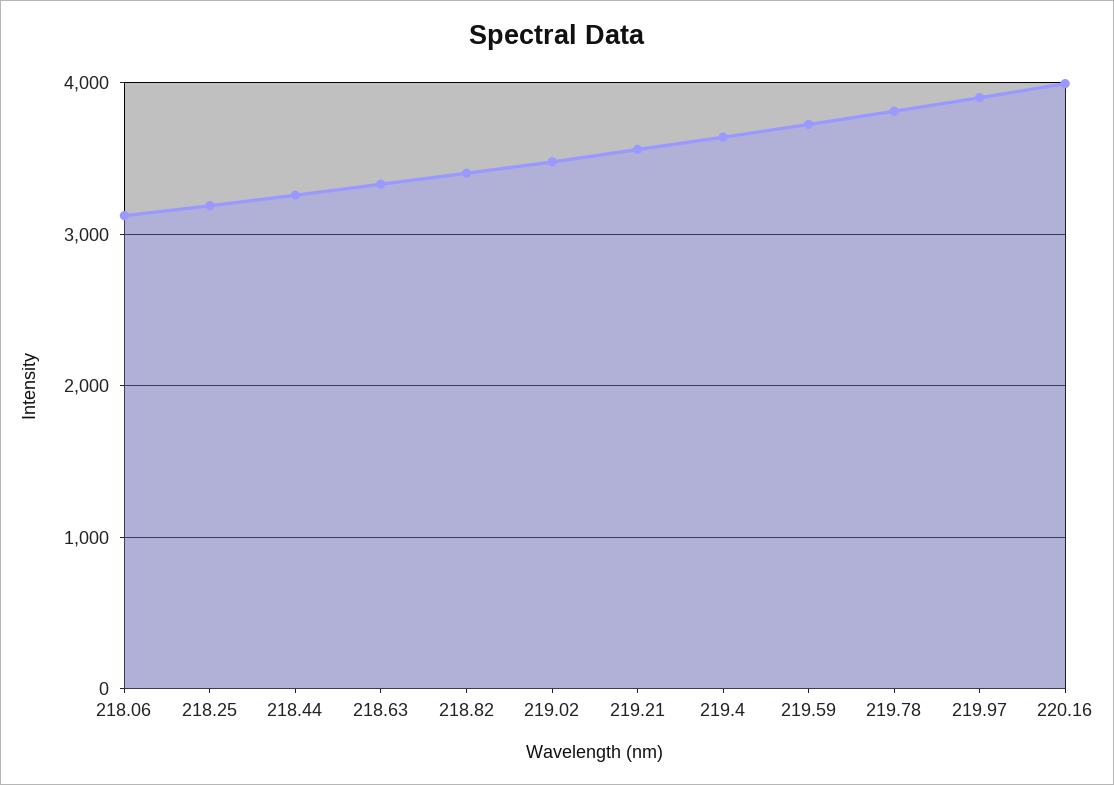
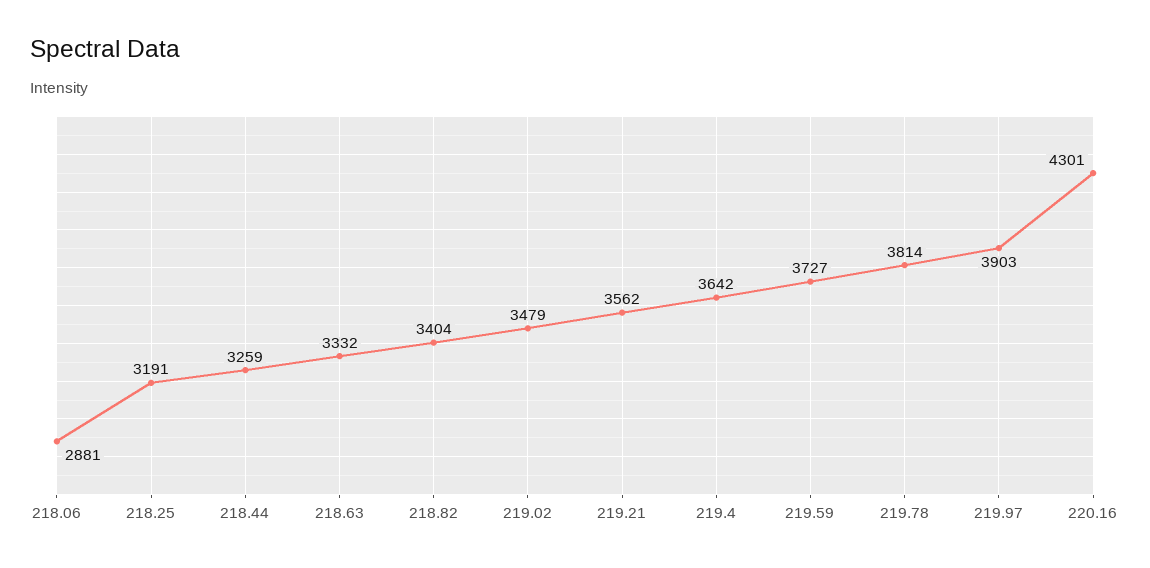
218.06: 3100 -> 2881
220.16: 4000 -> 4301

